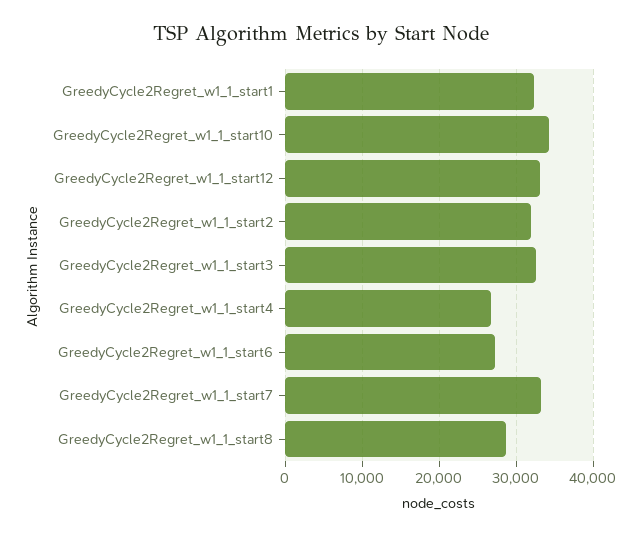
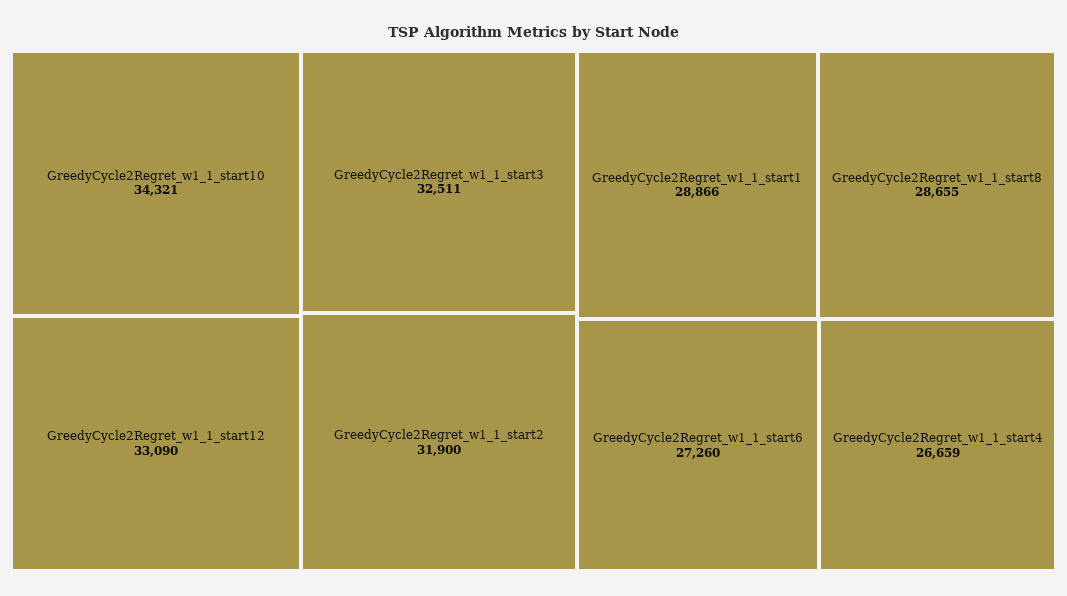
GreedyCycle2Regret_w1_1_start1: 32000 -> 28866
GreedyCycle2Regret_w1_1_start7: 33000 -> none

